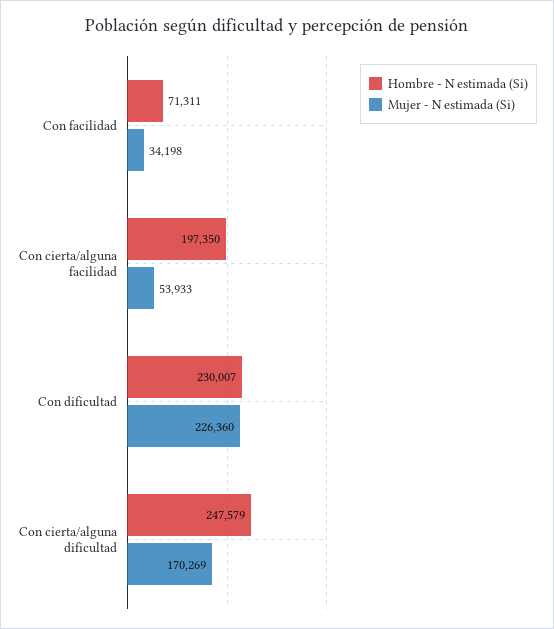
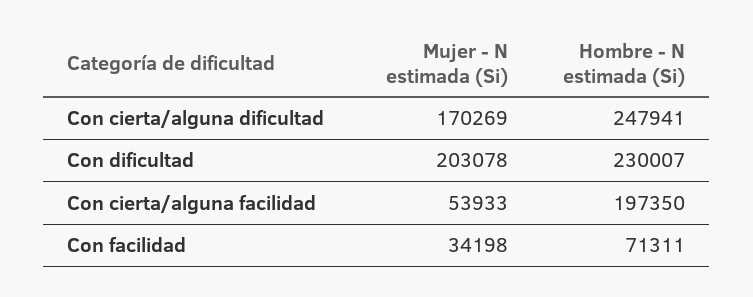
Mujer - N estimada (Si), Con dificultad: 226360 -> 203078
Hombre - N estimada (Si), Con cierta/alguna dificultad: 247579 -> 247941

